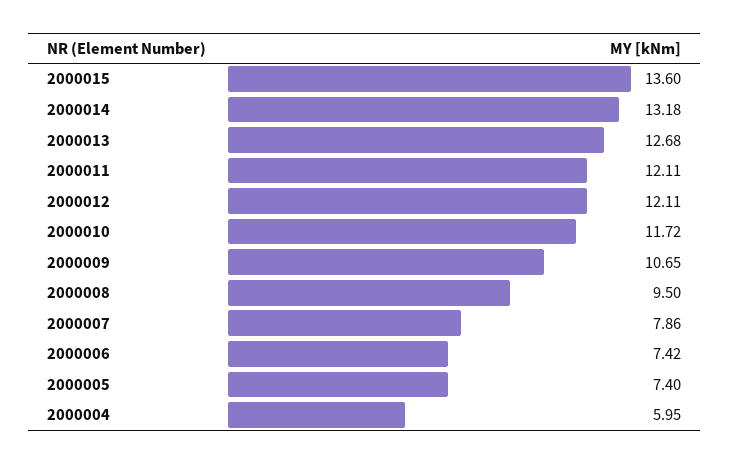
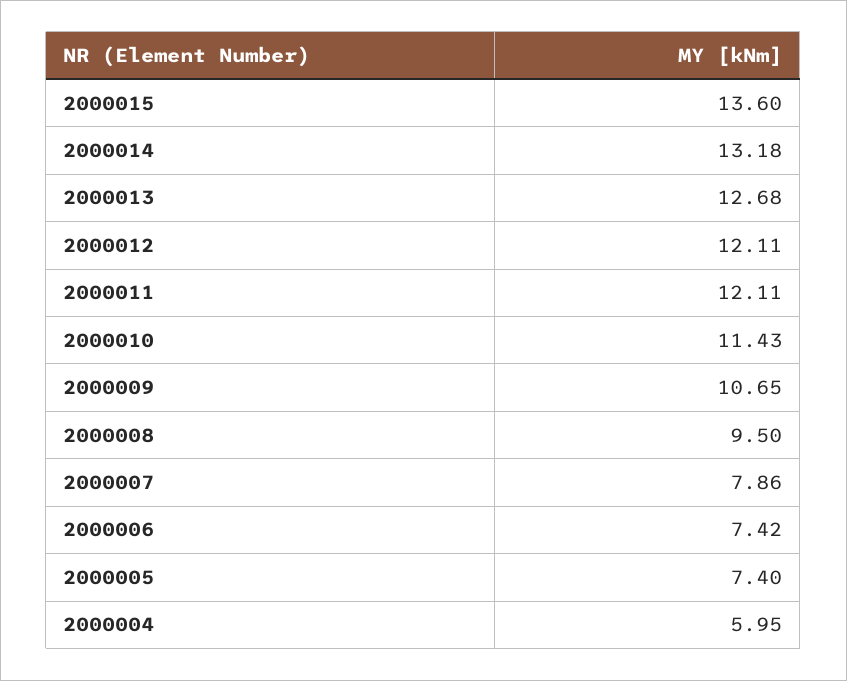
2000010: 11.72 -> 11.43

